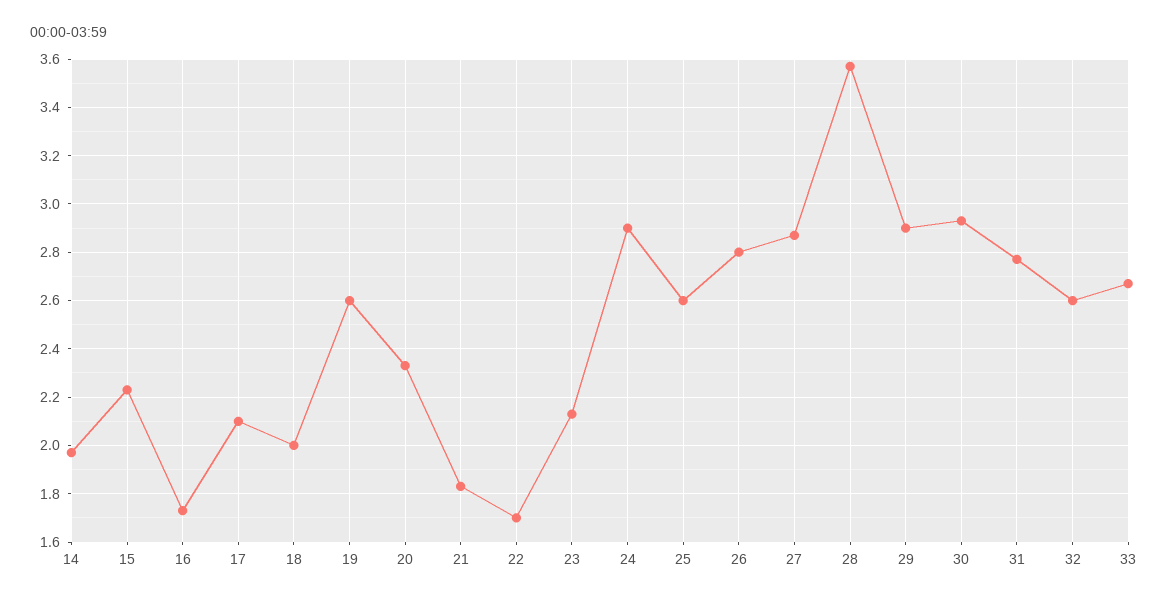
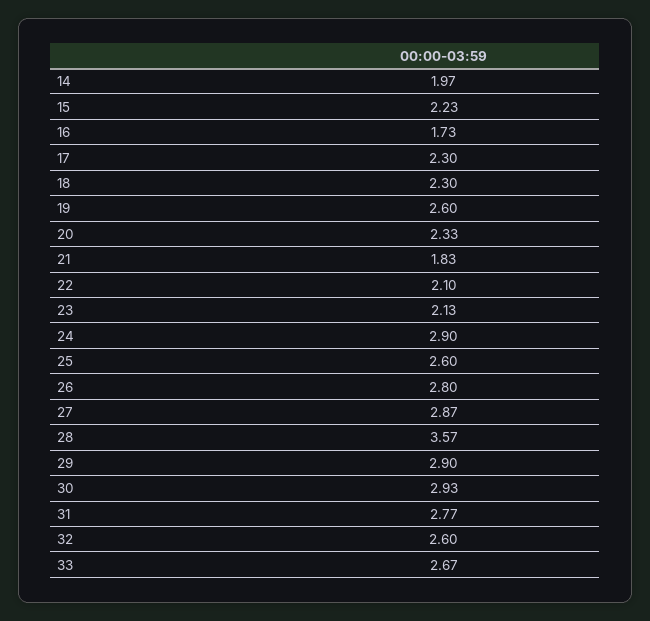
17: 2.1 -> 2.3
18: 2 -> 2.3
22: 1.7 -> 2.1

